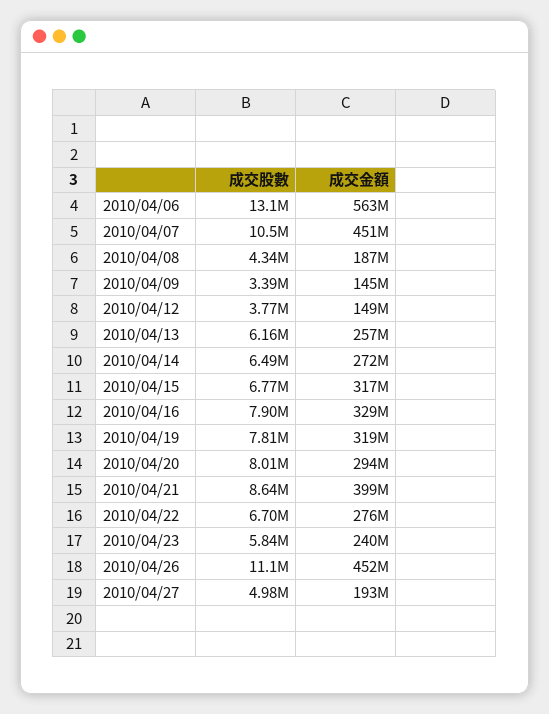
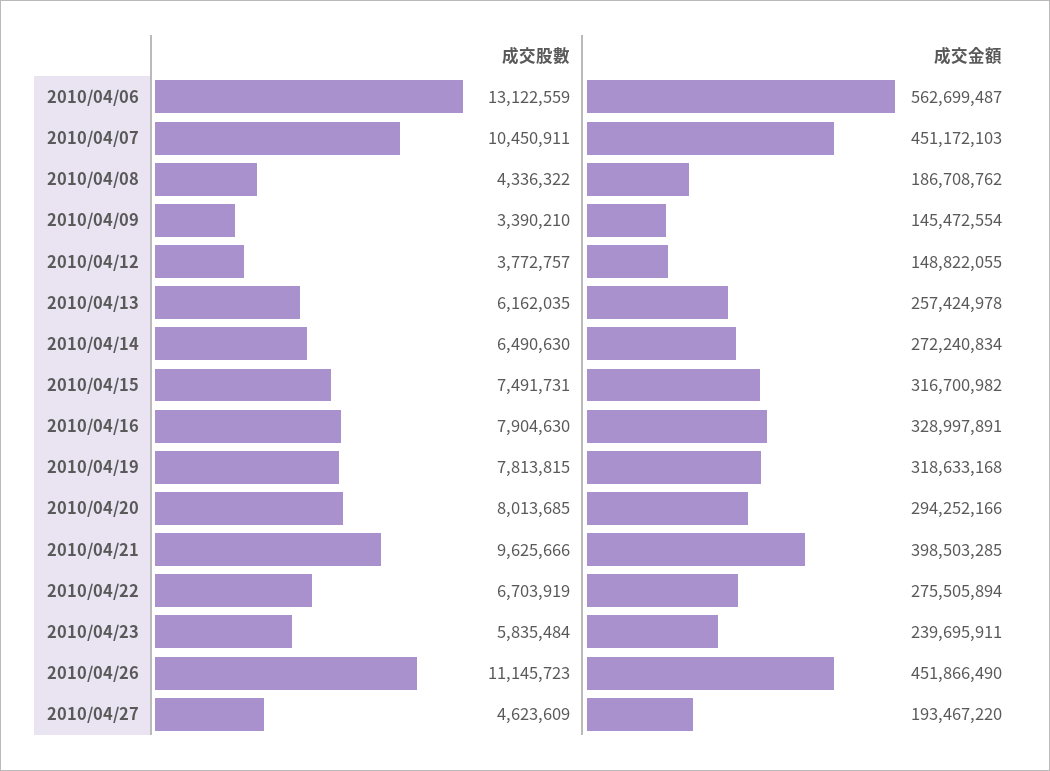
成交股數, 2010/04/15: 6770000 -> 7491731
成交股數, 2010/04/21: 8640000 -> 9625666
成交股數, 2010/04/27: 4980000 -> 4623609

